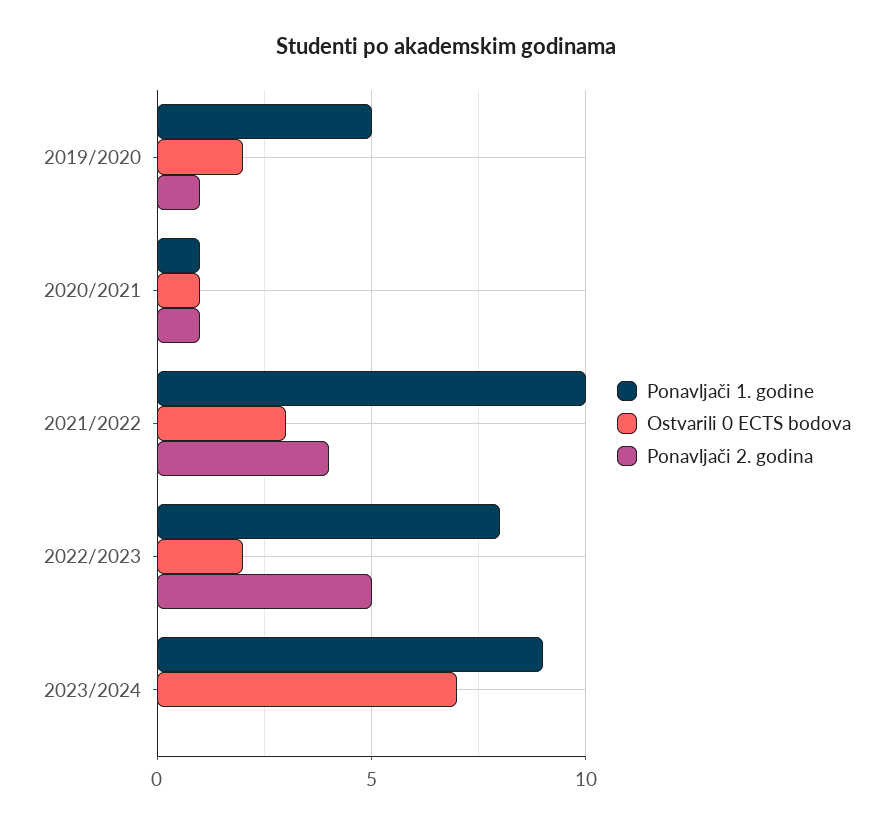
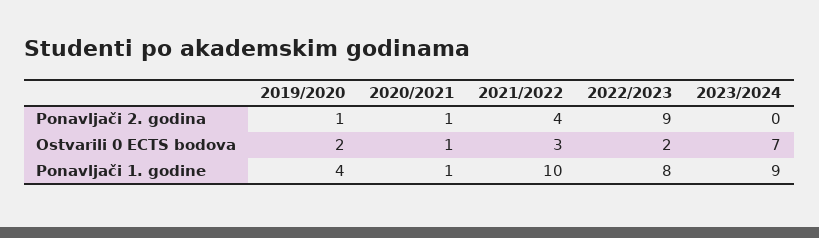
Ponavljači 1. godine, 2019/2020: 5 -> 4
Ponavljači 2. godina, 2022/2023: 5 -> 9

